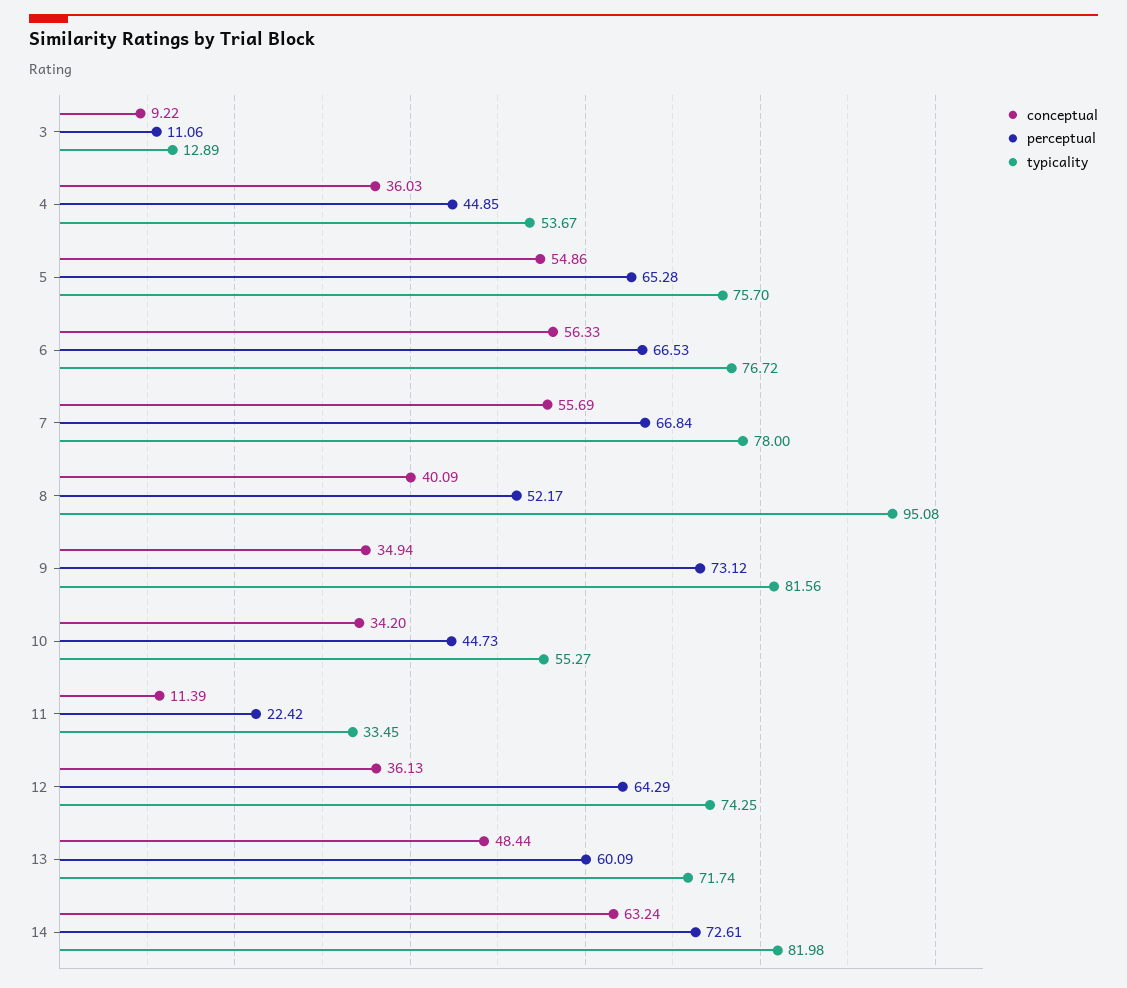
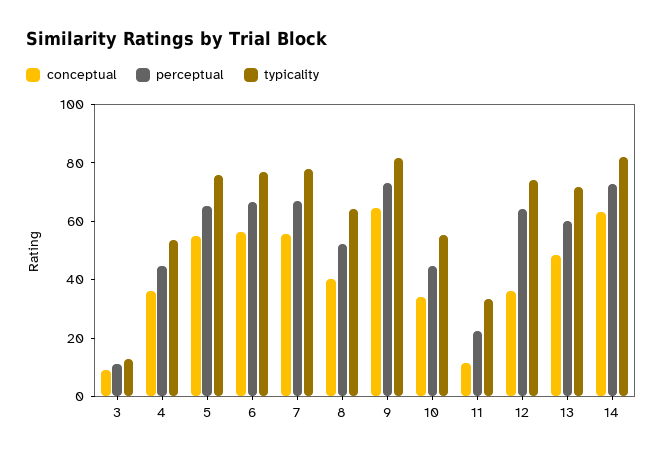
typicality, 8: 95.08 -> 65
conceptual, 9: 34.94 -> 65

